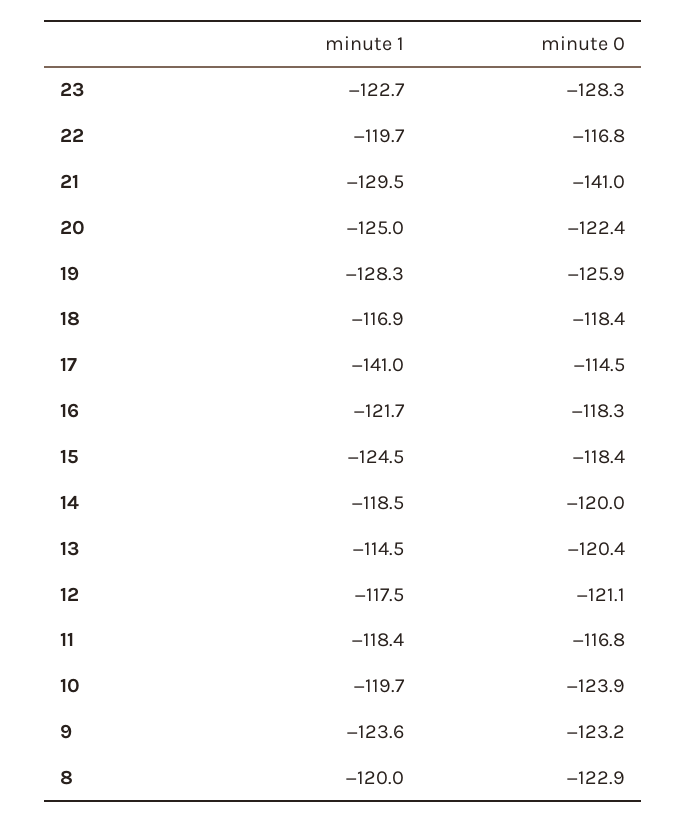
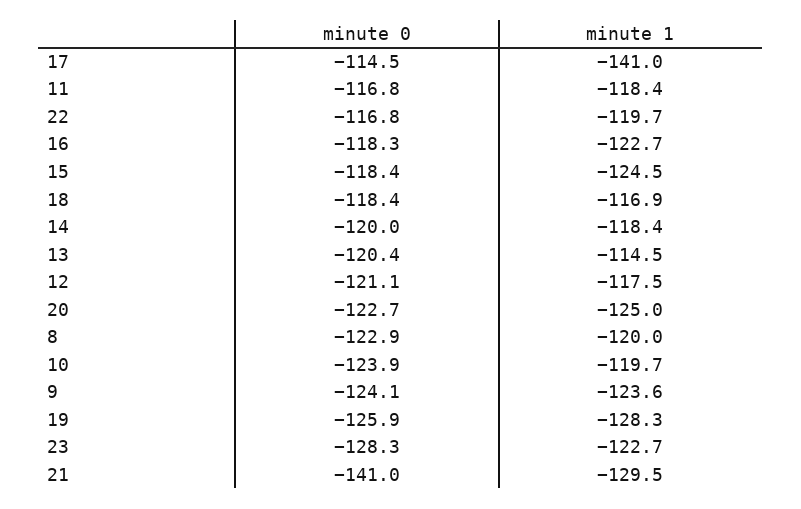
minute 0, 20: -122.4 -> -122.7
minute 1, 16: -121.7 -> -122.7
minute 1, 14: -118.5 -> -118.4
minute 0, 9: -123.2 -> -124.1

